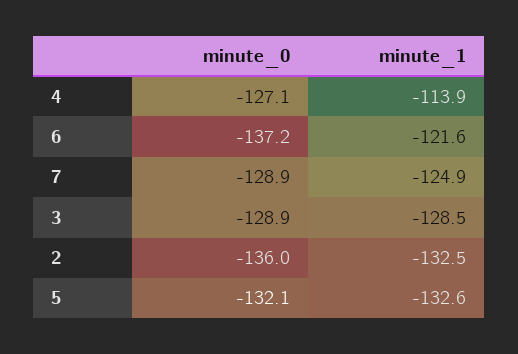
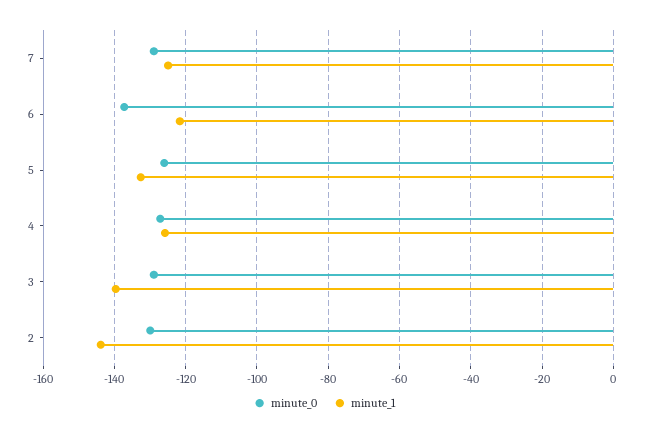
minute_1, 4: -113.9 -> -126
minute_1, 3: -128.5 -> -140
minute_0, 2: -136 -> -130
minute_1, 2: -132.5 -> -144
minute_0, 5: -132.1 -> -126

